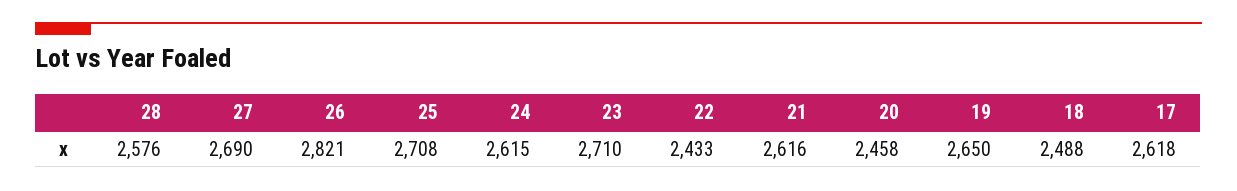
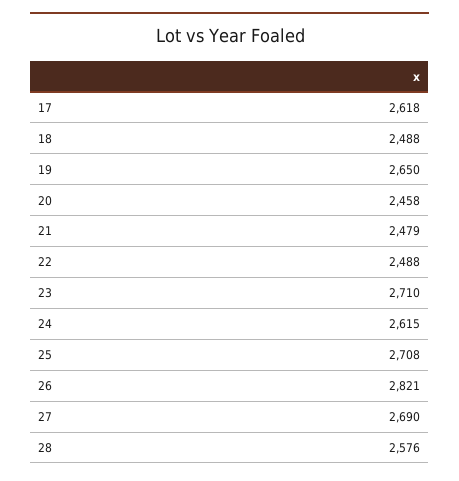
22: 2433 -> 2488
21: 2616 -> 2479

